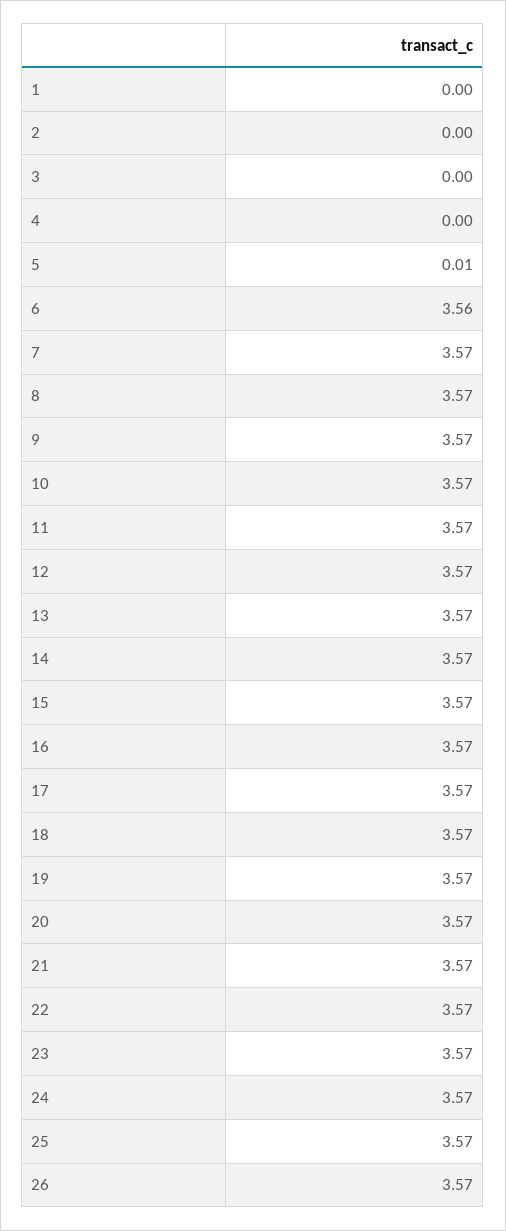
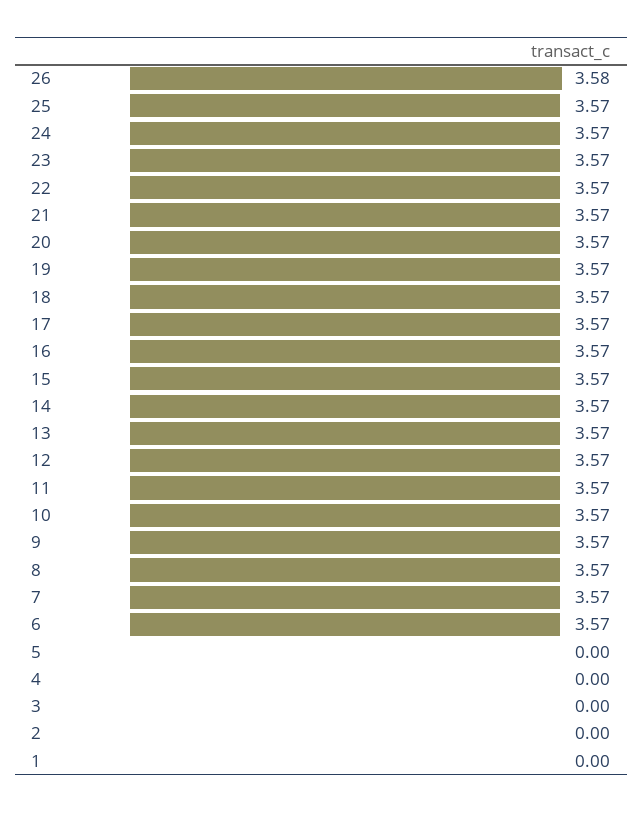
5: 0.01 -> 0
6: 3.56 -> 3.57
26: 3.57 -> 3.58

